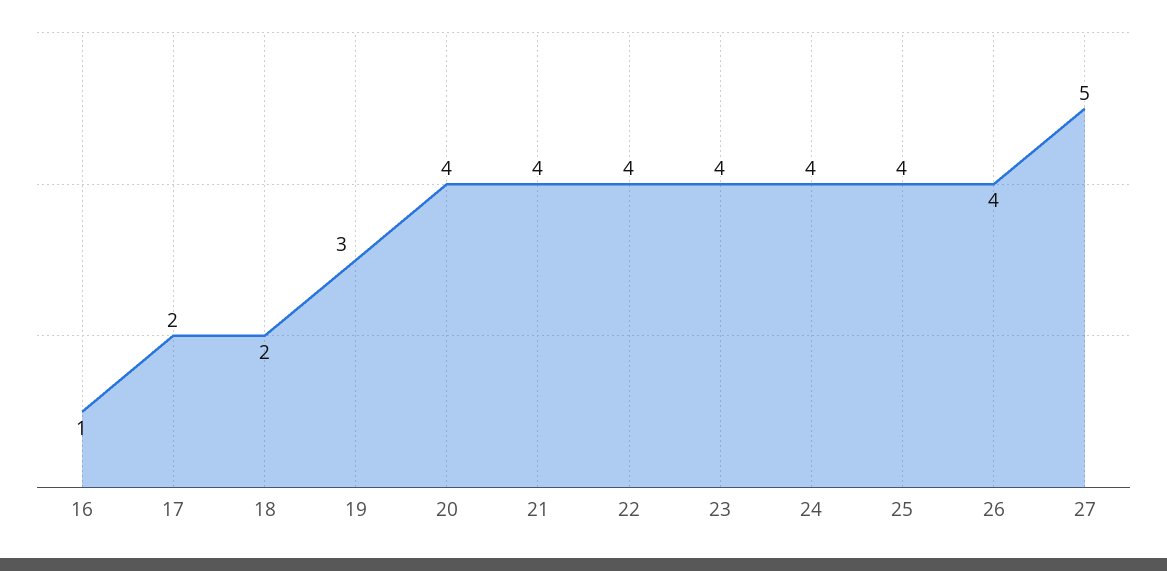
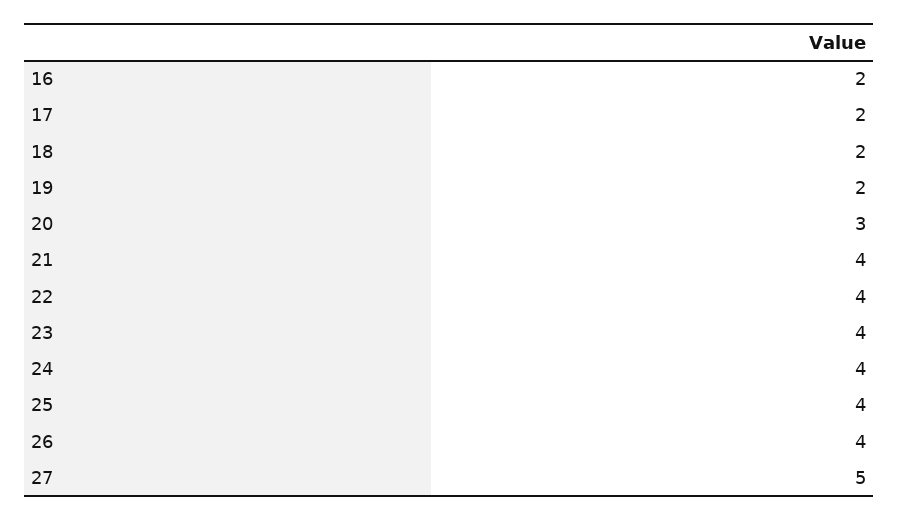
16: 1 -> 2
19: 3 -> 2
20: 4 -> 3

